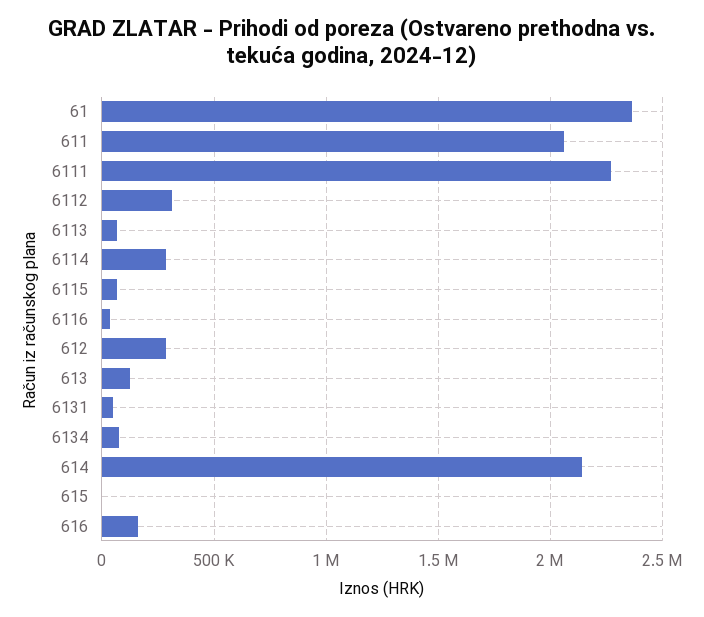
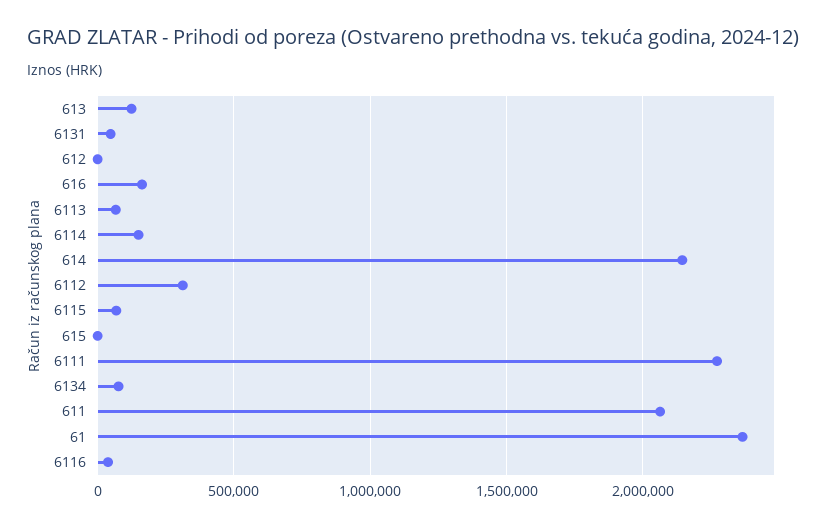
6114: 300000 -> 150000
612: 300000 -> 0

